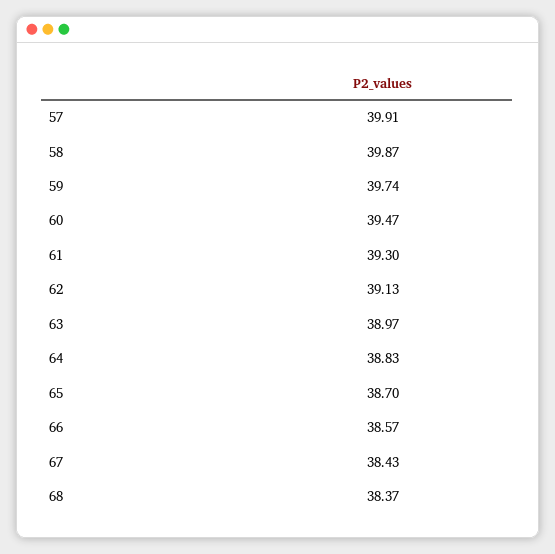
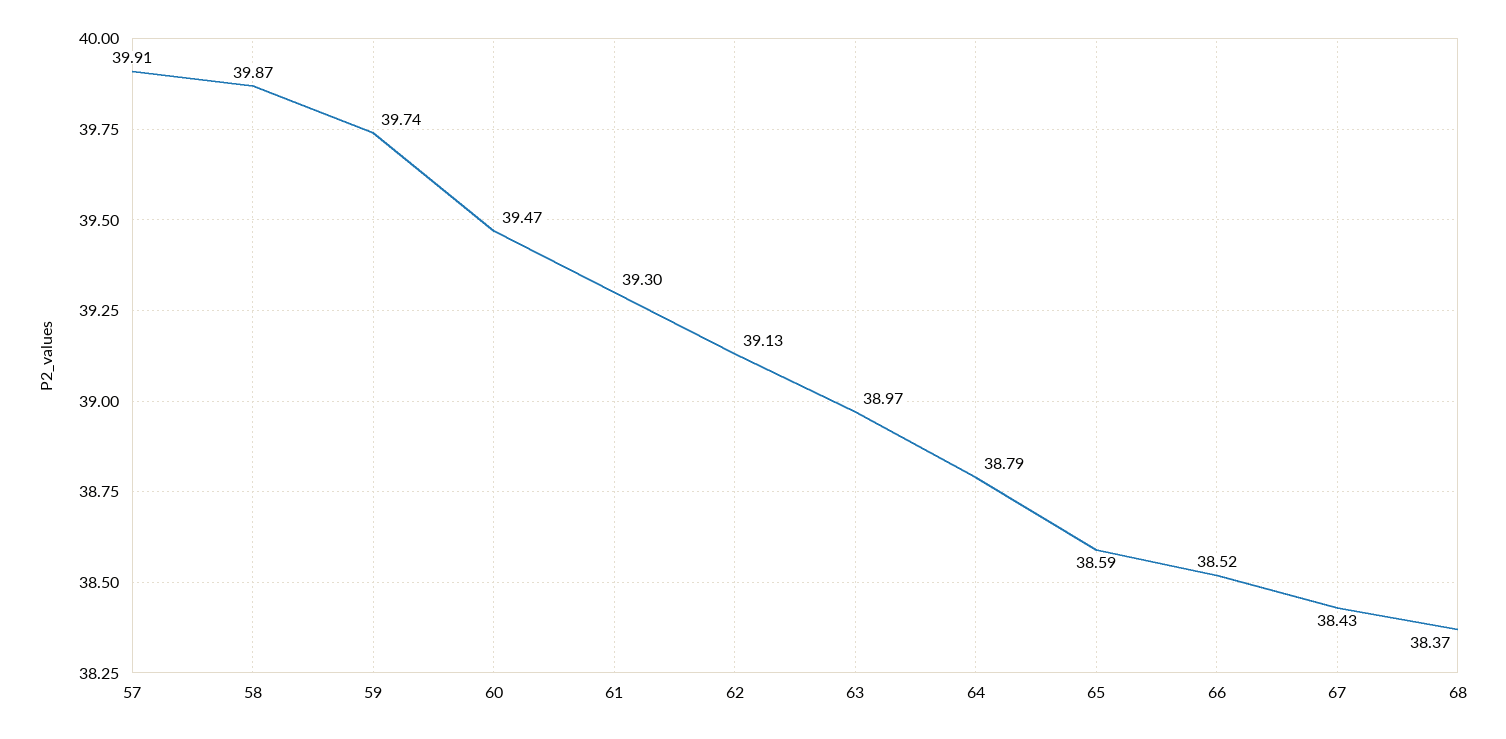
64: 38.83 -> 38.79
65: 38.7 -> 38.59
66: 38.57 -> 38.52

